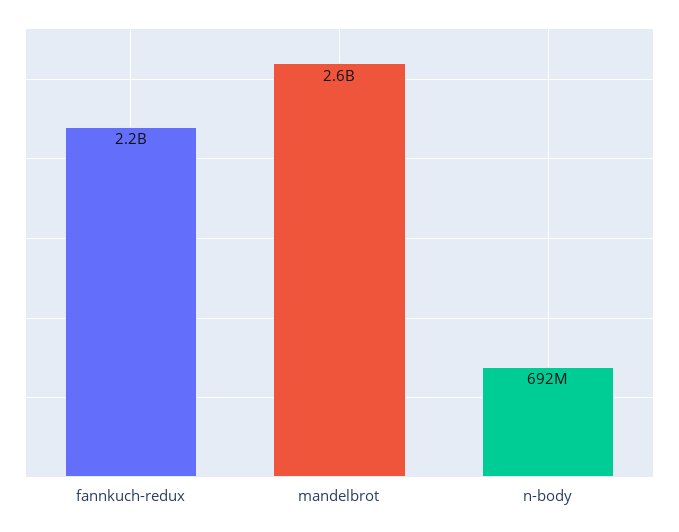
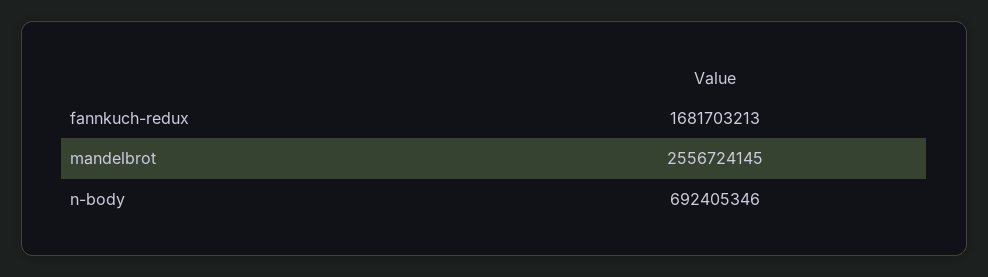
fannkuch-redux: 2200000000 -> 1681703213

